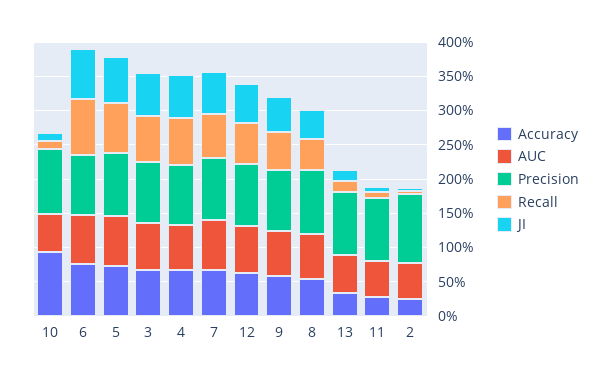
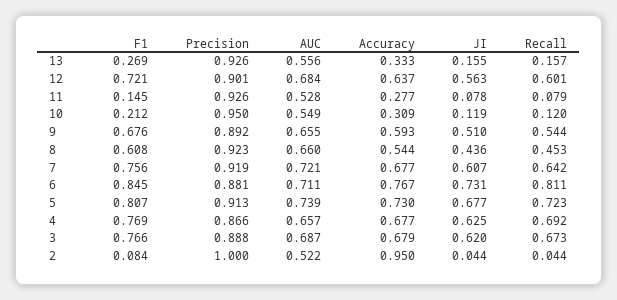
Accuracy, 10: 1 -> 0.309
Accuracy, 2: 0.25 -> 0.95
F1, 13: none -> 0.269
F1, 12: none -> 0.721
F1, 11: none -> 0.145
F1, 10: none -> 0.212
F1, 9: none -> 0.676
F1, 8: none -> 0.608
F1, 7: none -> 0.756
F1, 6: none -> 0.845
F1, 5: none -> 0.807
F1, 4: none -> 0.769
F1, 3: none -> 0.766
F1, 2: none -> 0.084

